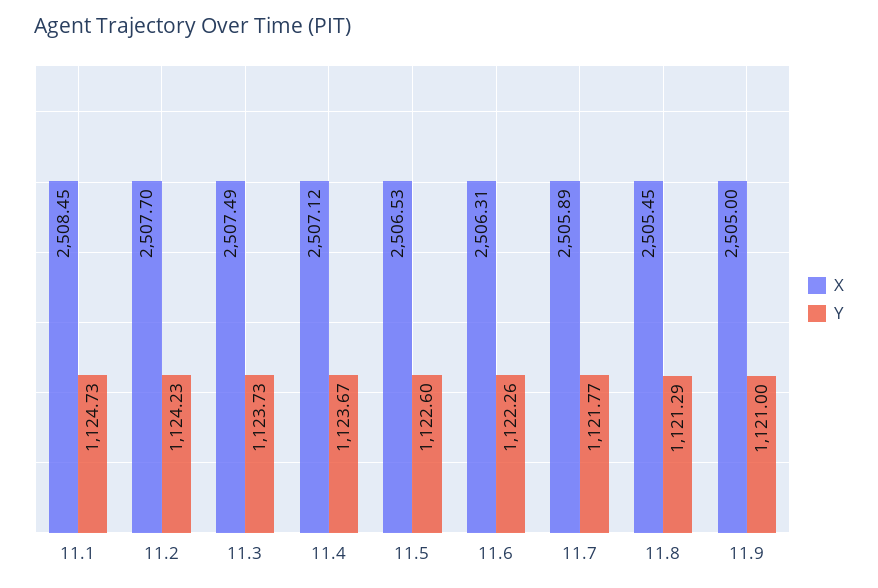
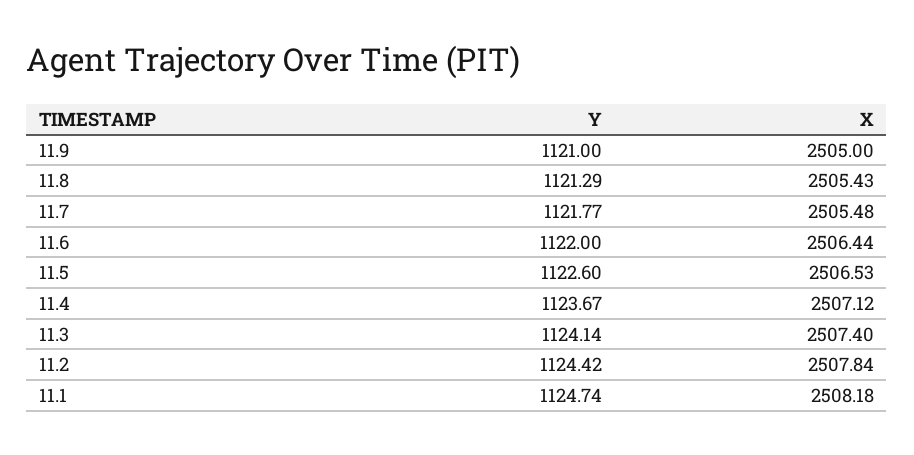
X, 11.1: 2508.45 -> 2508.18
Y, 11.1: 1124.73 -> 1124.74
X, 11.2: 2507.7 -> 2507.84
Y, 11.2: 1124.23 -> 1124.42
X, 11.3: 2507.49 -> 2507.4
Y, 11.3: 1123.73 -> 1124.14
X, 11.6: 2506.31 -> 2506.44
Y, 11.6: 1122.26 -> 1122
X, 11.7: 2505.89 -> 2505.48
X, 11.8: 2505.45 -> 2505.43

